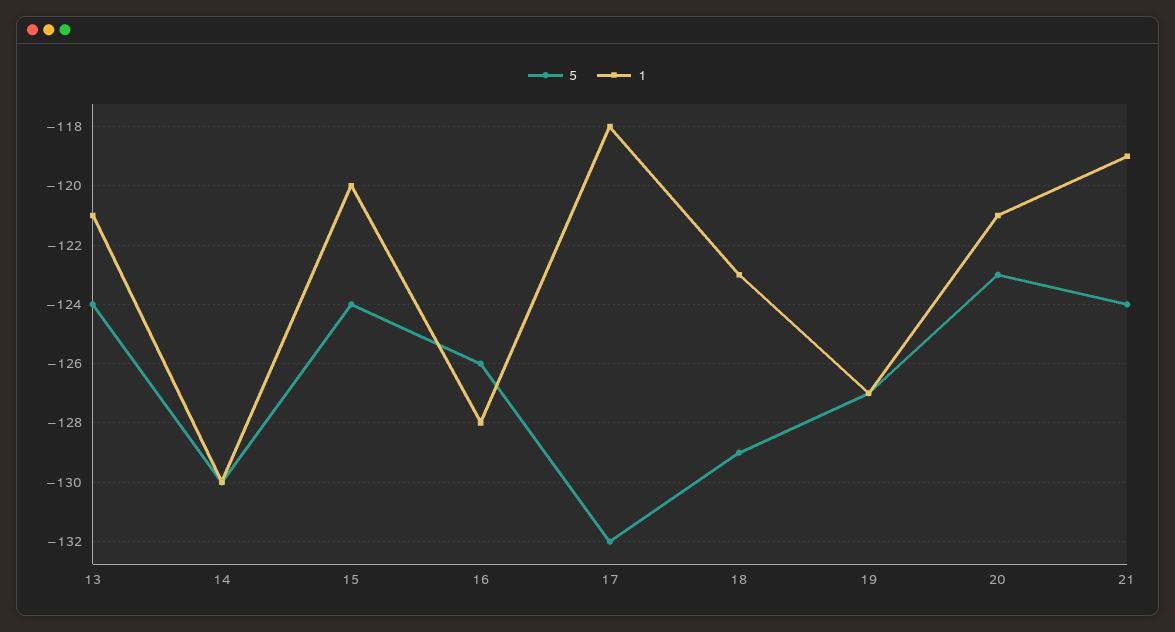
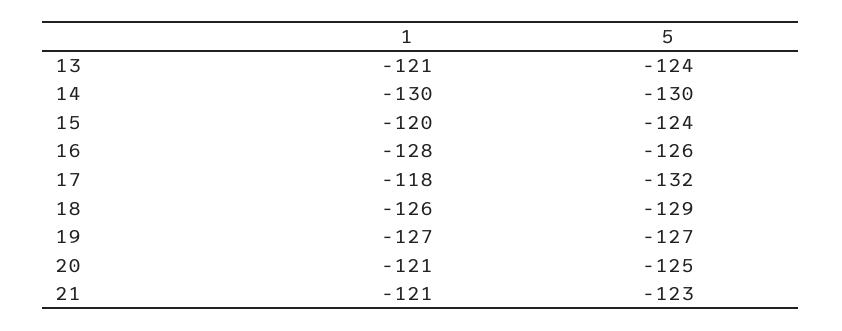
1, 18: -123 -> -126
5, 20: -123 -> -125
5, 21: -124 -> -123
1, 21: -119 -> -121

